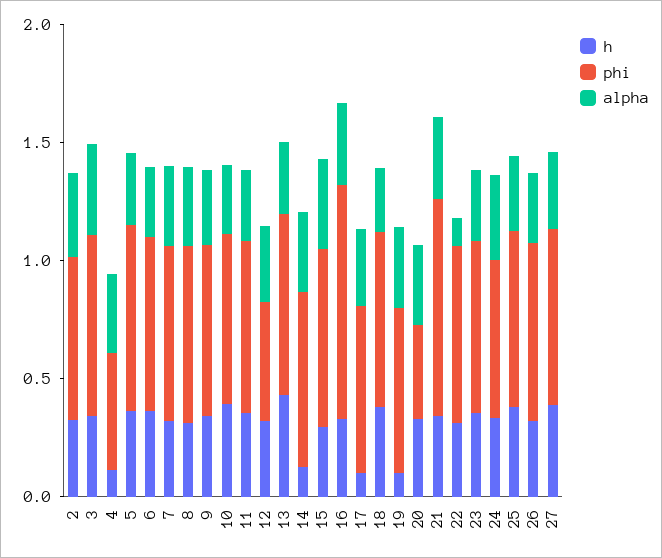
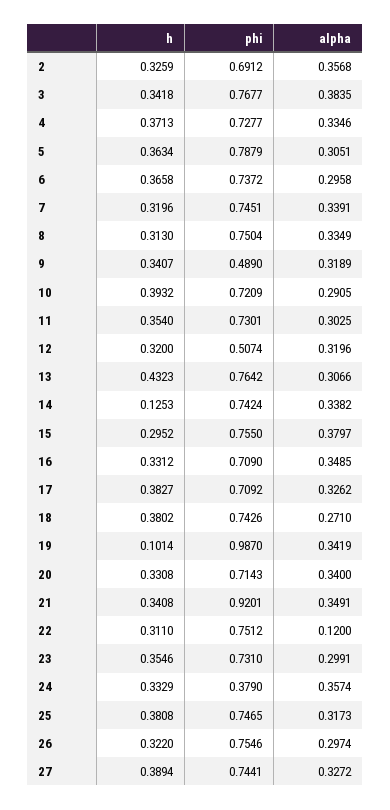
h, 4: 0.1 -> 0.3713
phi, 4: 0.5 -> 0.7277
phi, 9: 0.7 -> 0.489
phi, 16: 1 -> 0.709
h, 17: 0.1 -> 0.3827
phi, 19: 0.7 -> 0.987
phi, 20: 0.4 -> 0.7143
phi, 24: 0.7 -> 0.379

